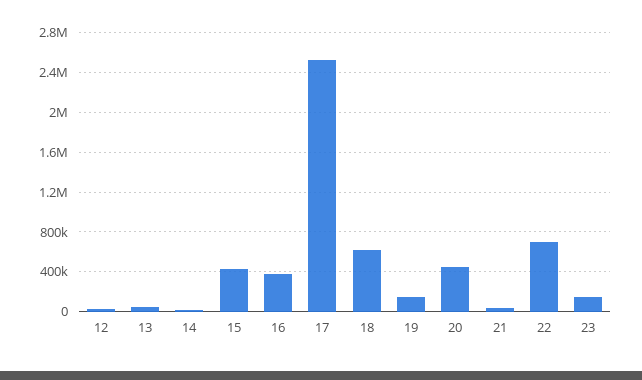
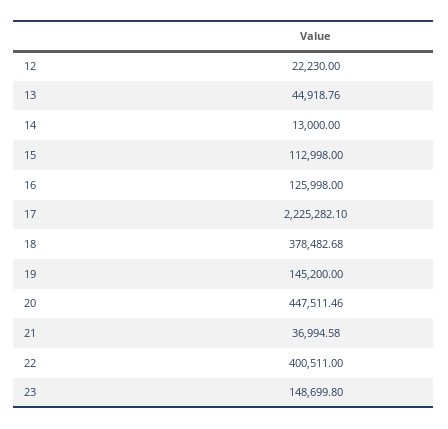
15: 400000 -> 112998
16: 400000 -> 125998
17: 2500000 -> 2225282.1
18: 600000 -> 378482.68
22: 700000 -> 400511

